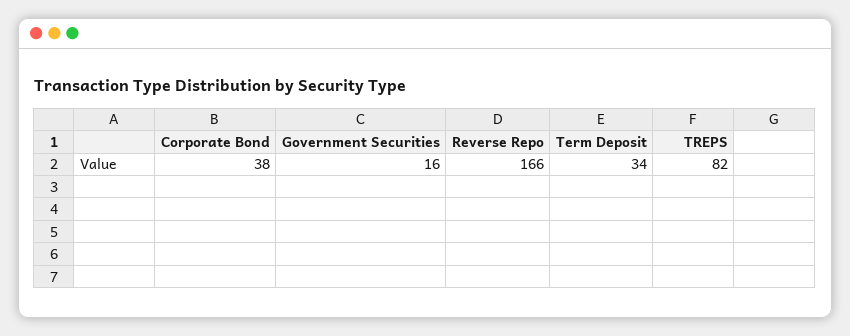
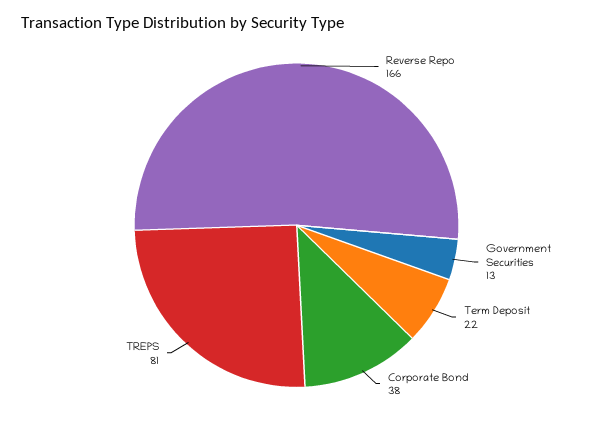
Government Securities: 16 -> 13
Term Deposit: 34 -> 22
TREPS: 82 -> 81

